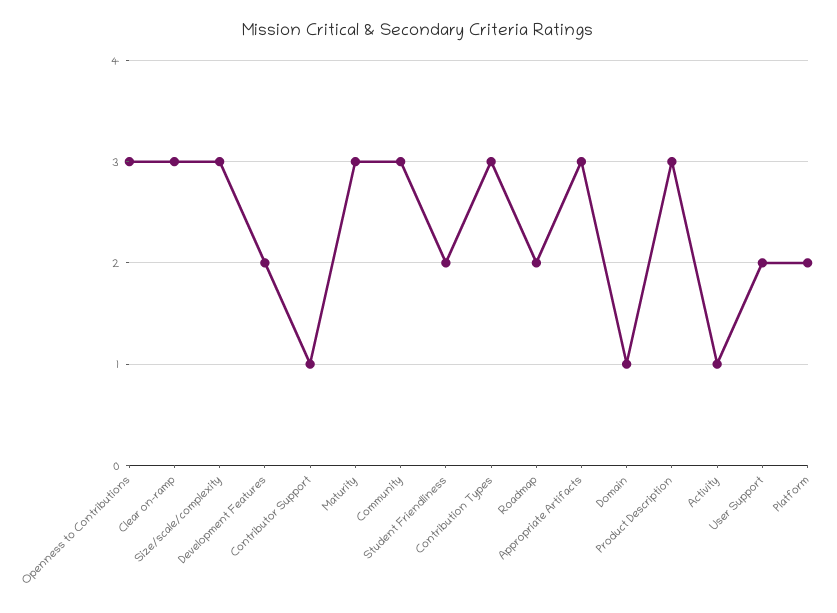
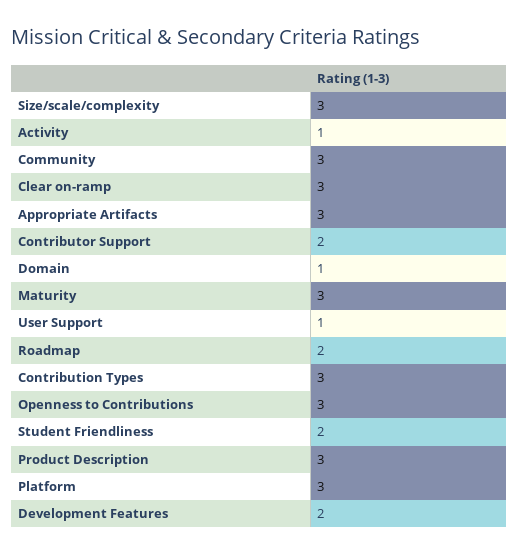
Contributor Support: 1 -> 2
User Support: 2 -> 1
Platform: 2 -> 3

